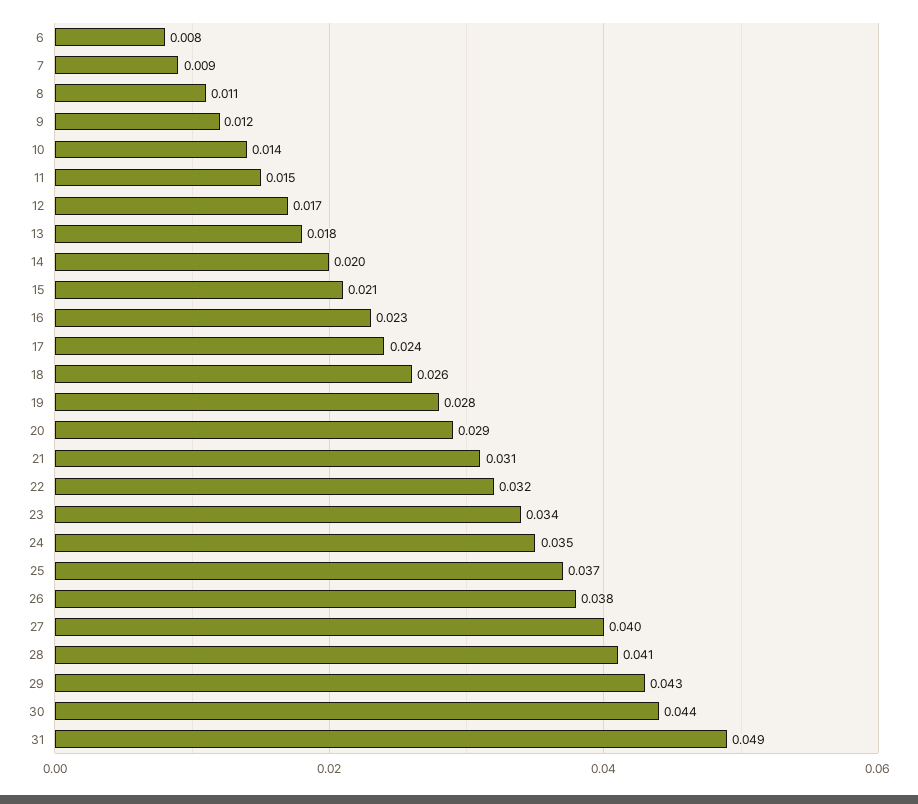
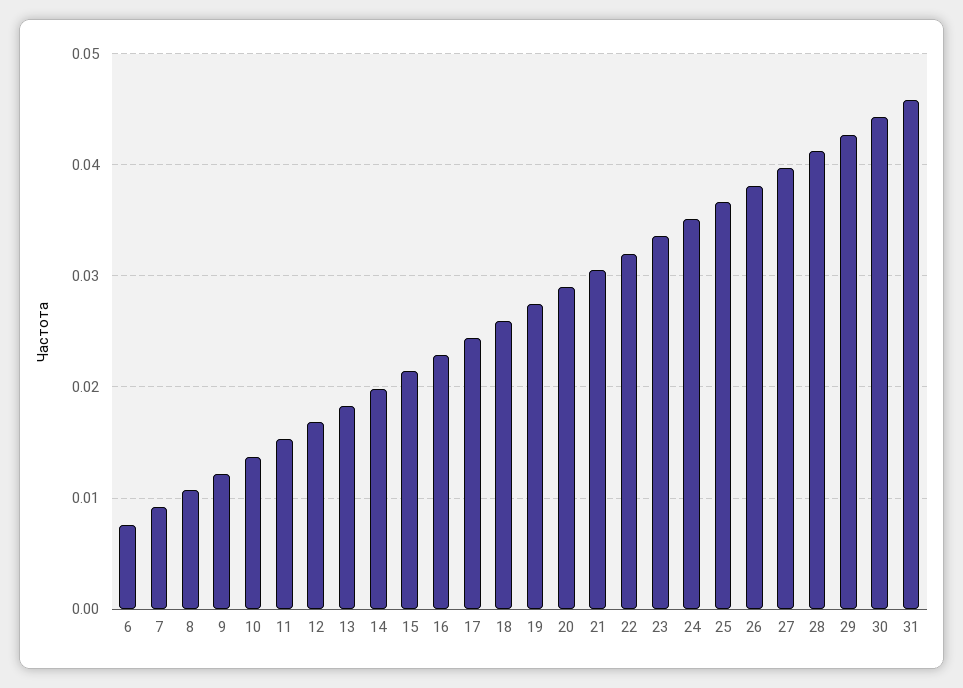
31: 0.049 -> 0.046

